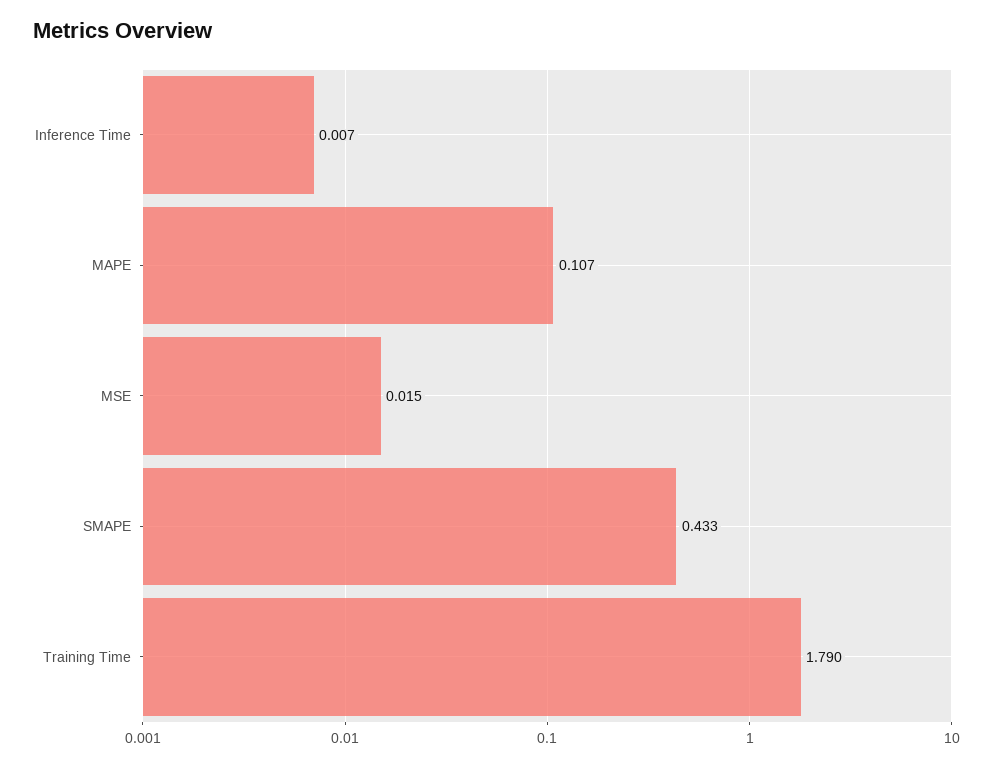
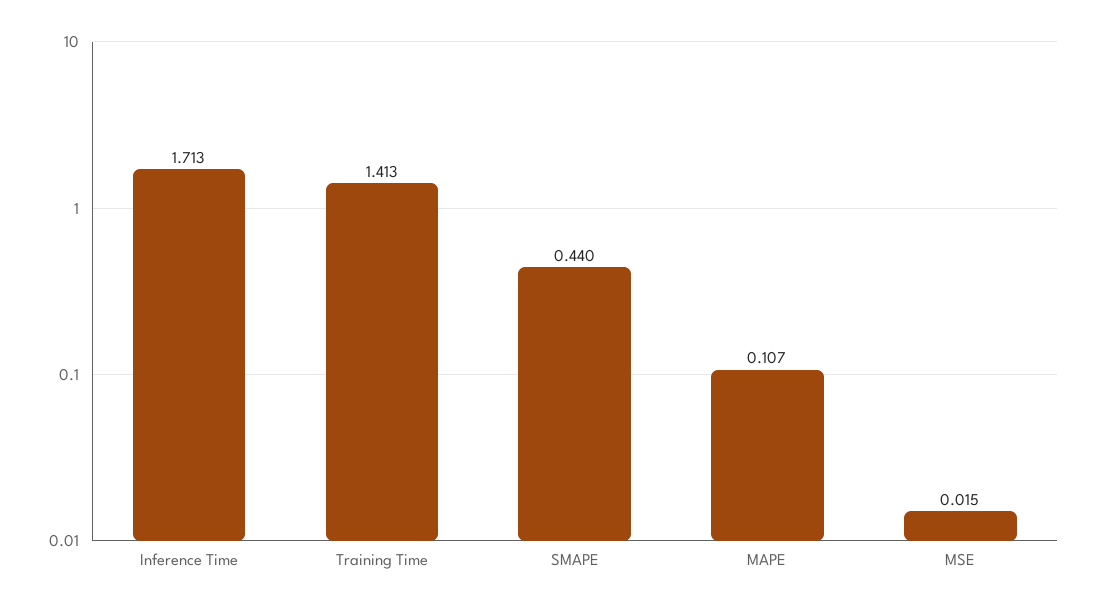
Inference Time: 0.007 -> 1.713
SMAPE: 0.433 -> 0.44
Training Time: 1.79 -> 1.413

